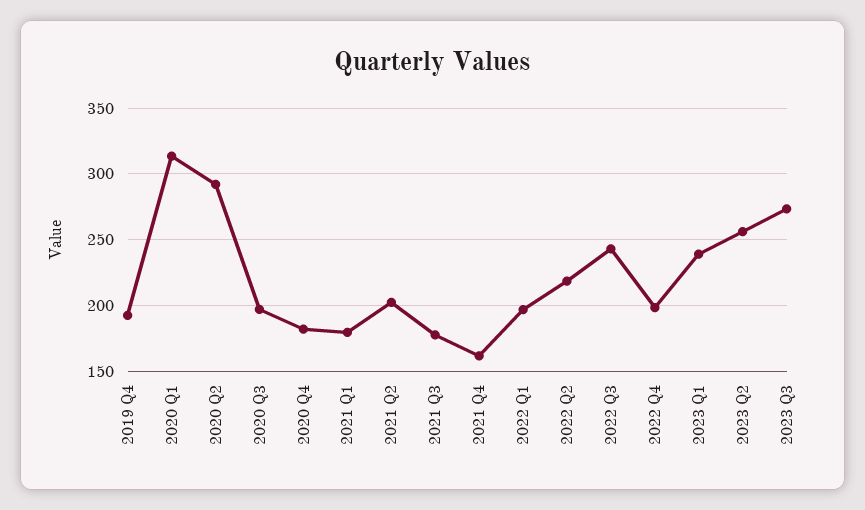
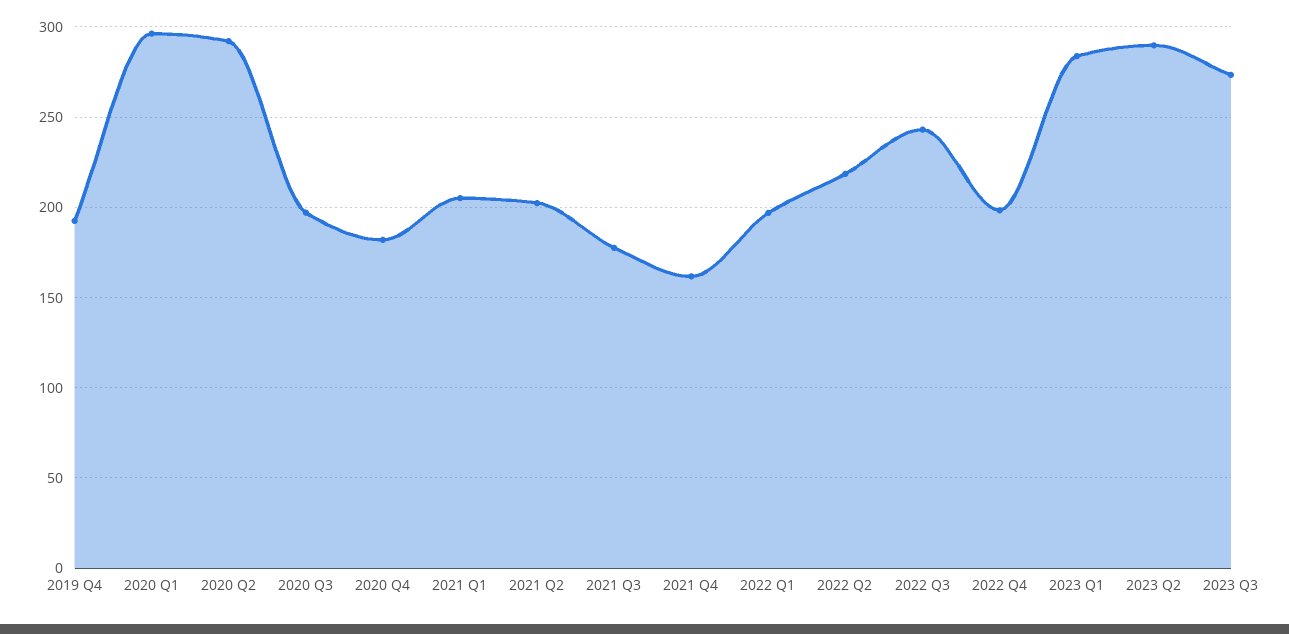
2020 Q1: 315 -> 295
2021 Q1: 180 -> 205
2023 Q1: 240 -> 285
2023 Q2: 255 -> 290

